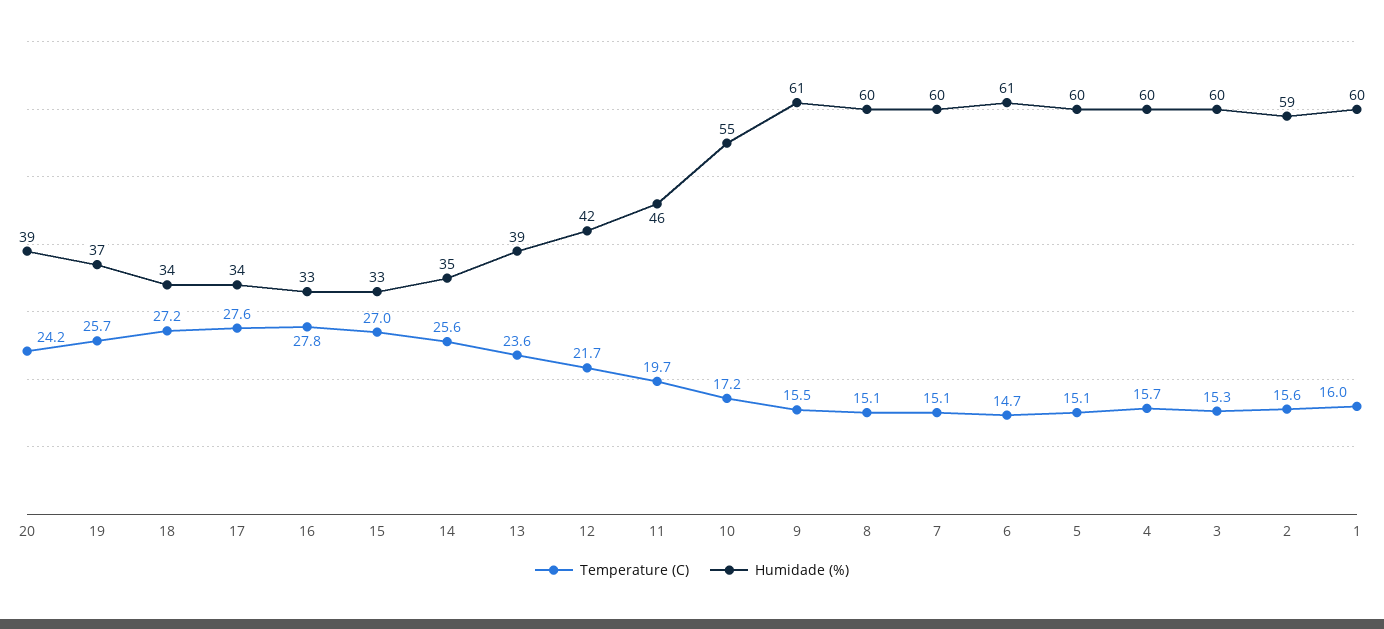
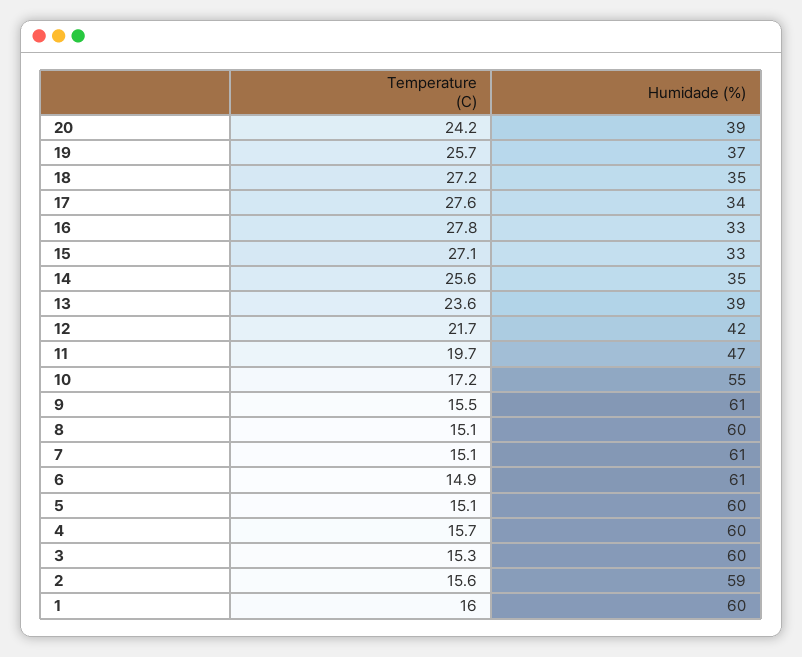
Humidade (%), 18: 34 -> 35
Temperature (C), 15: 27 -> 27.1
Humidade (%), 11: 46 -> 47
Humidade (%), 7: 60 -> 61
Temperature (C), 6: 14.7 -> 14.9

